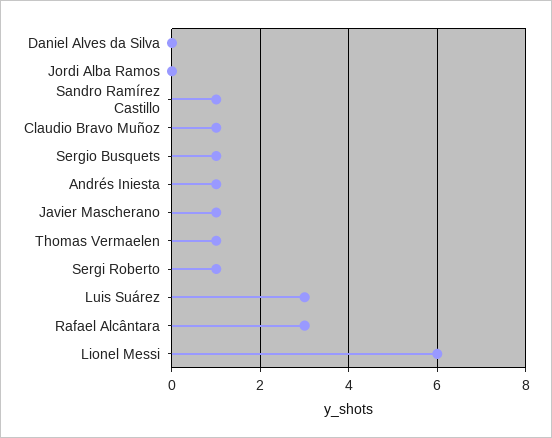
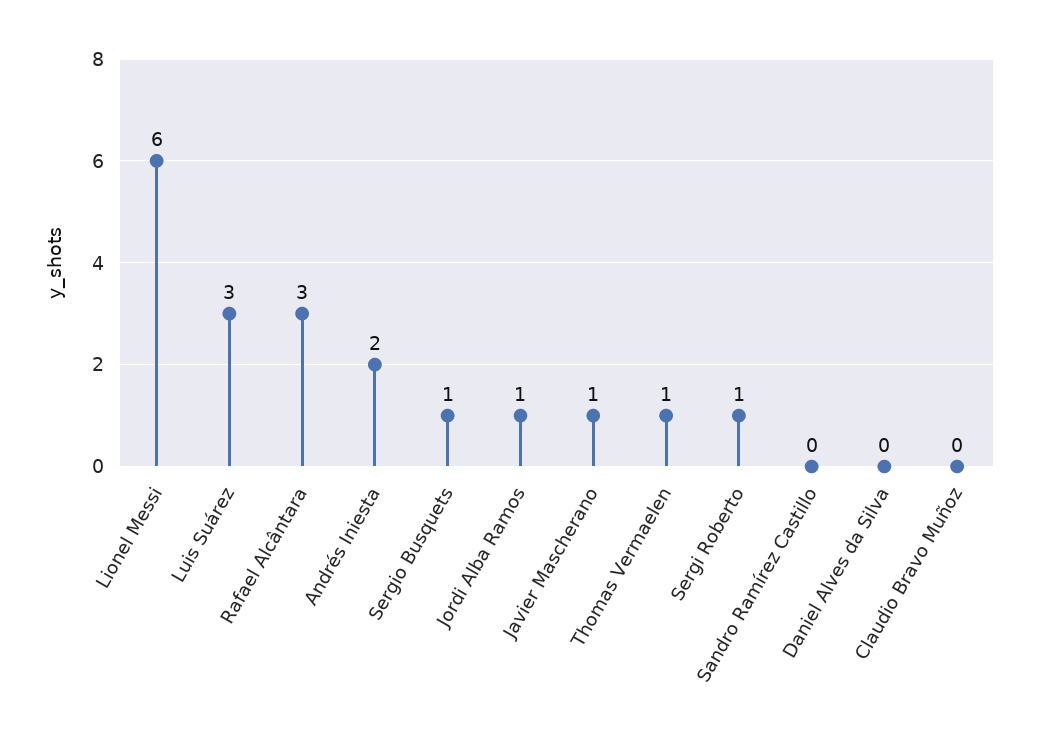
Jordi Alba Ramos: 0 -> 1
Sandro Ramírez Castillo: 1 -> 0
Claudio Bravo Muñoz: 1 -> 0
Andrés Iniesta: 1 -> 2

